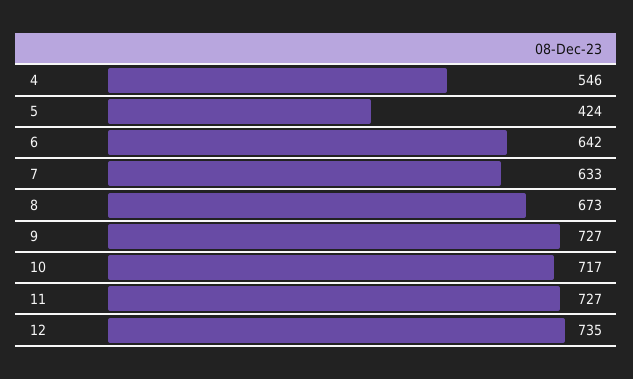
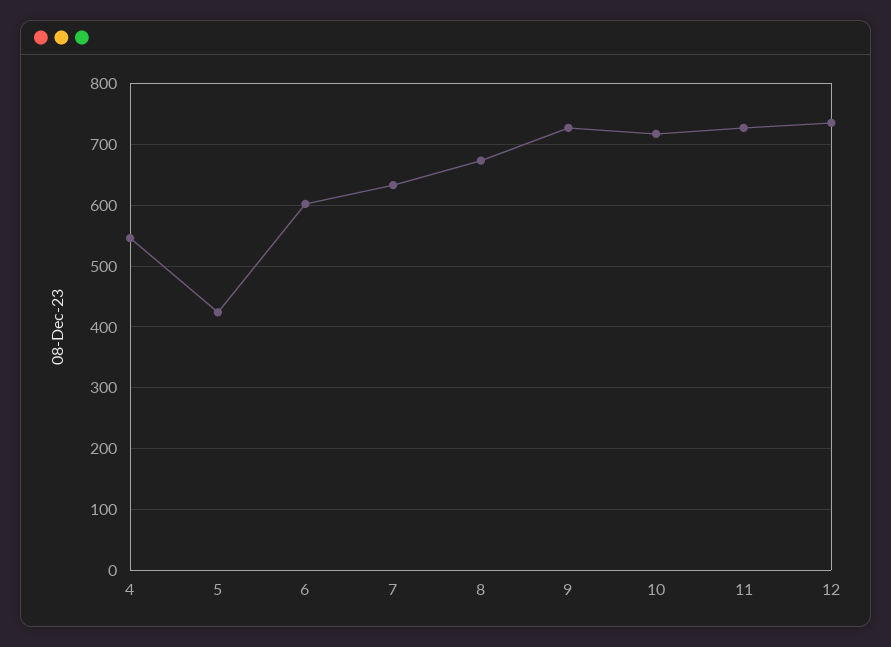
6: 642 -> 600

